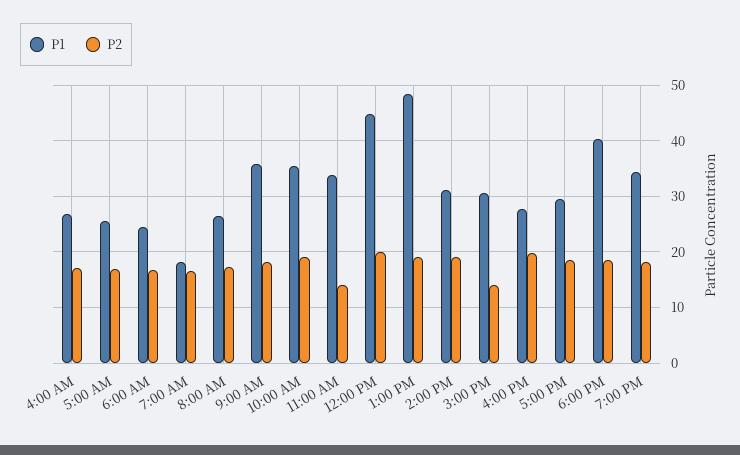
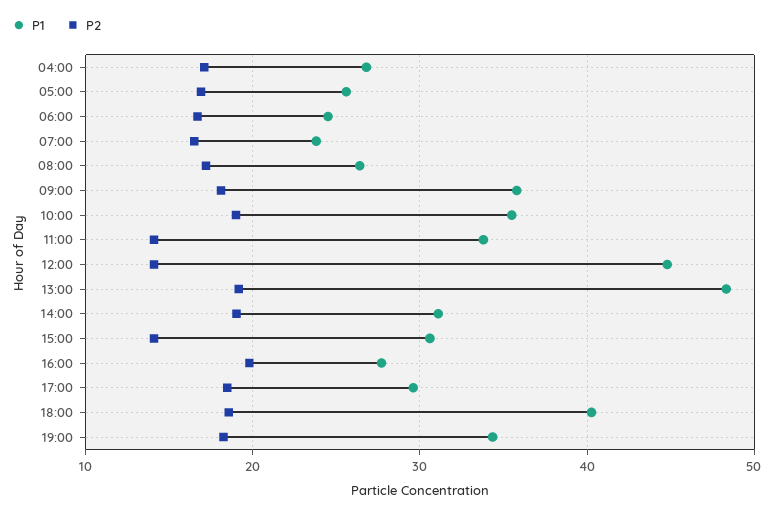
P1, 7:00 AM: 18 -> 24
P2, 12:00 PM: 20 -> 14

